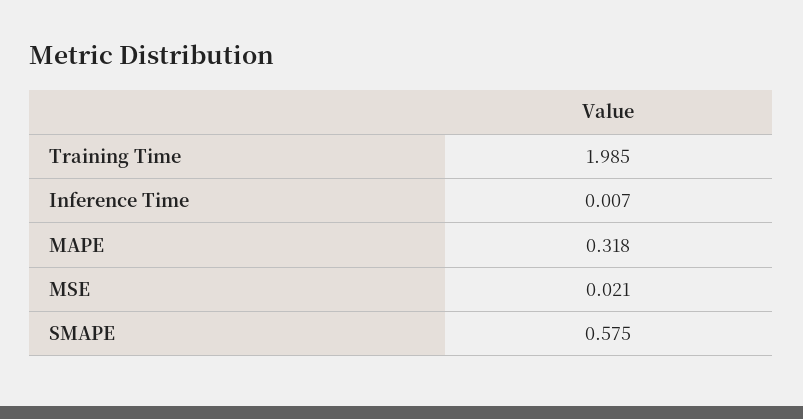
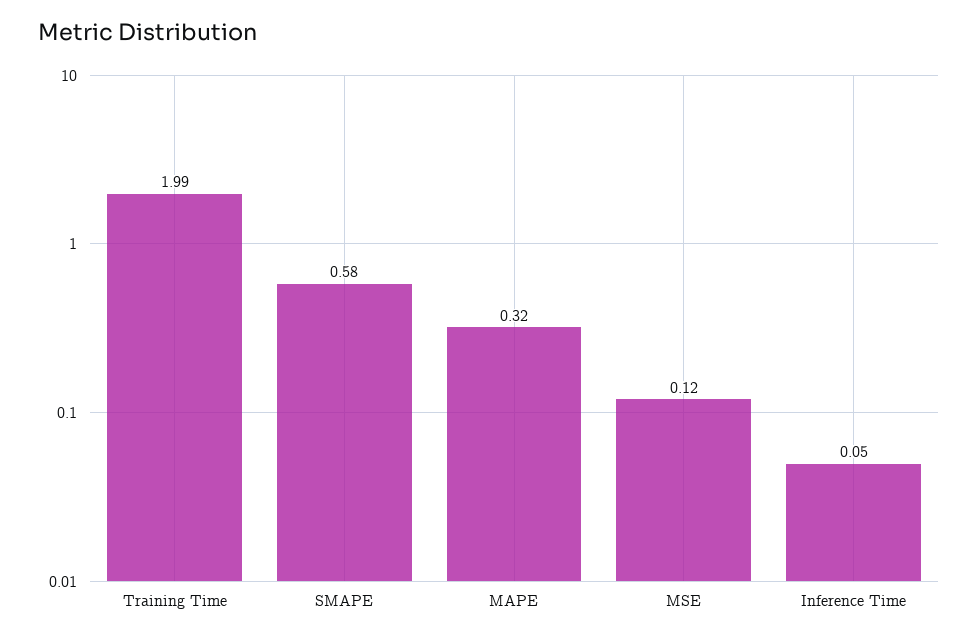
Inference Time: 0.007 -> 0.05
MSE: 0.021 -> 0.12

